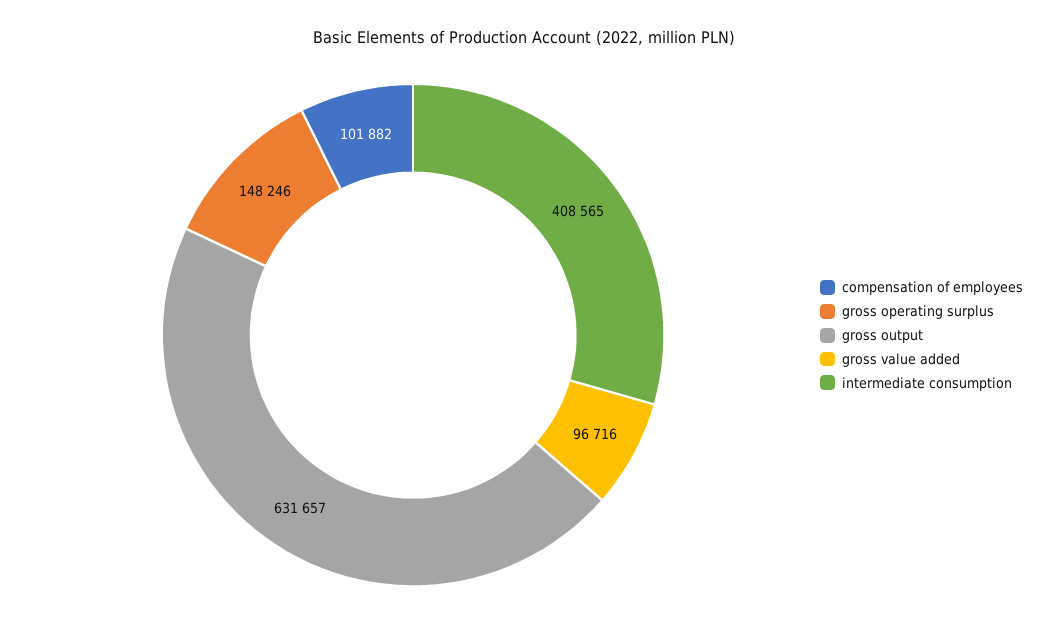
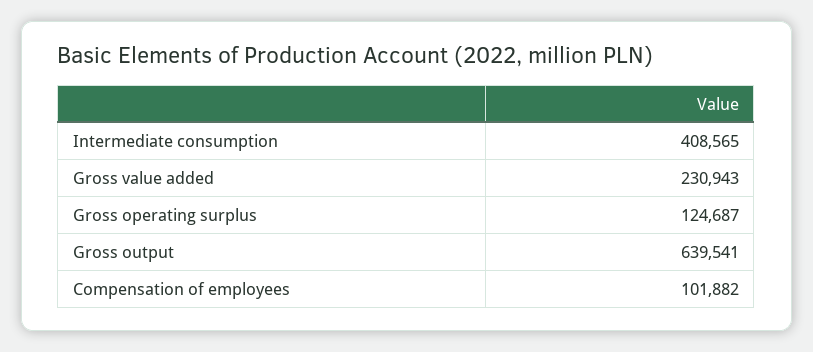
gross operating surplus: 148246 -> 124687
gross output: 631657 -> 639541
gross value added: 96716 -> 230943

